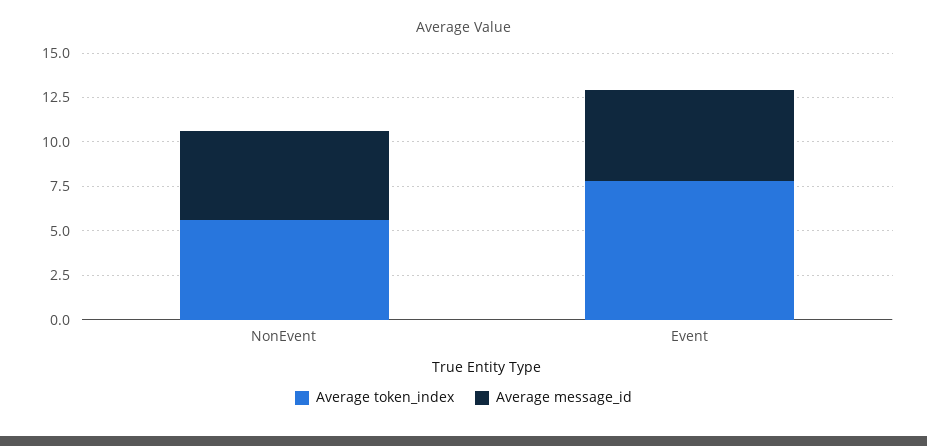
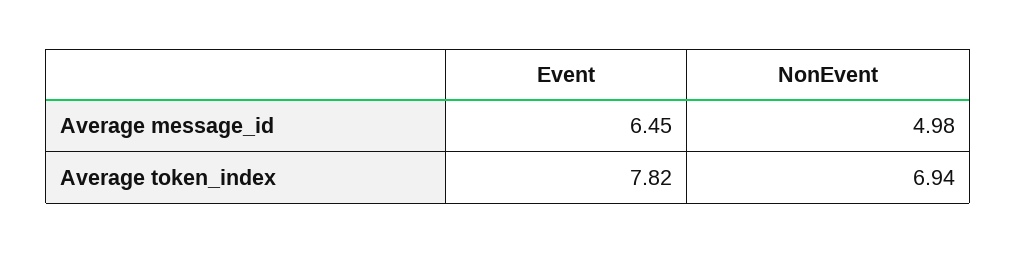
Average token_index, NonEvent: 5.5 -> 6.94
Average message_id, Event: 5 -> 6.45

